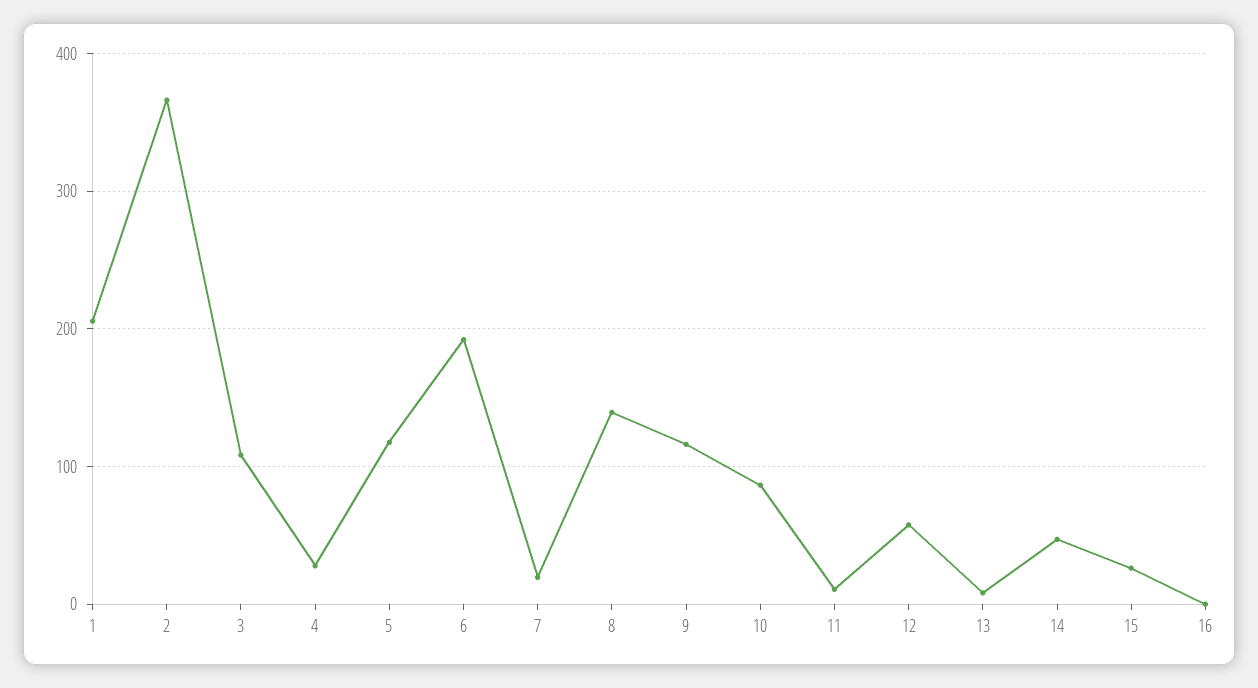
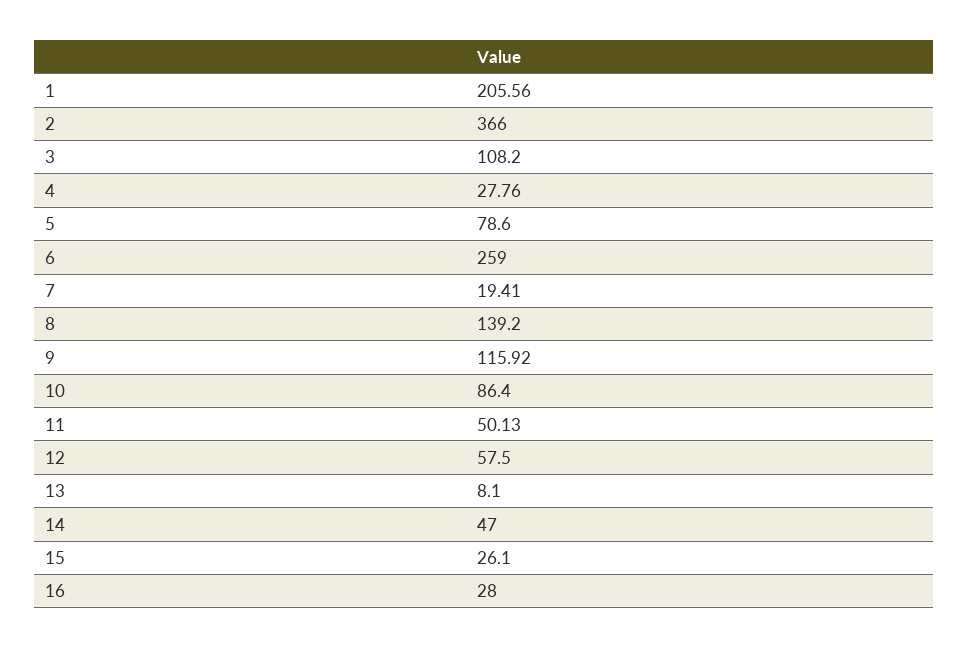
5: 120 -> 78.6
6: 190 -> 259
11: 10 -> 50.13
16: 0 -> 28

